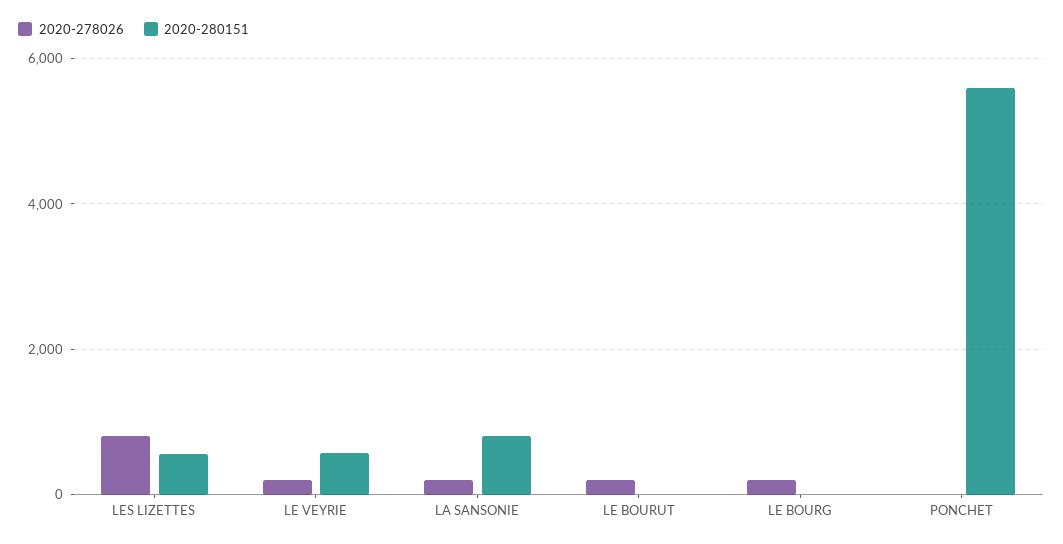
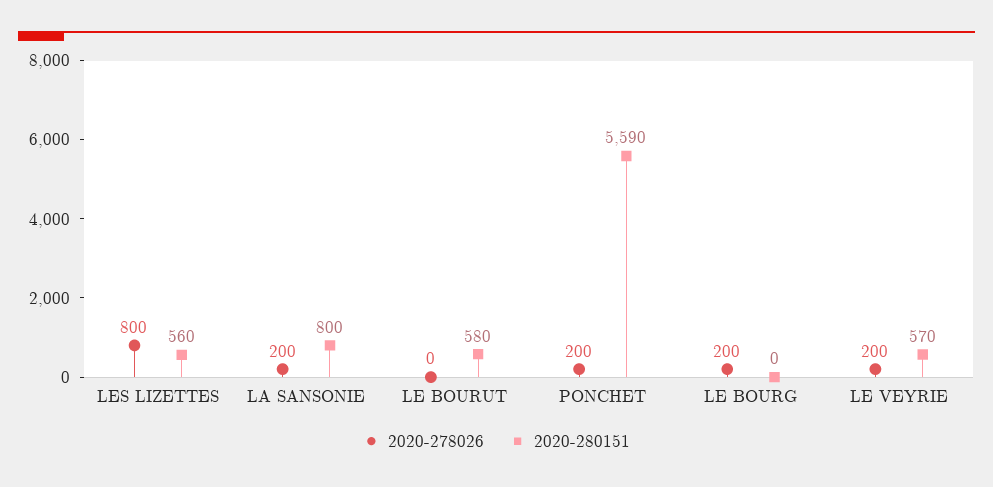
2020-278026, LE BOURUT: 200 -> 0
2020-280151, LE BOURUT: 0 -> 580
2020-278026, PONCHET: 0 -> 200

